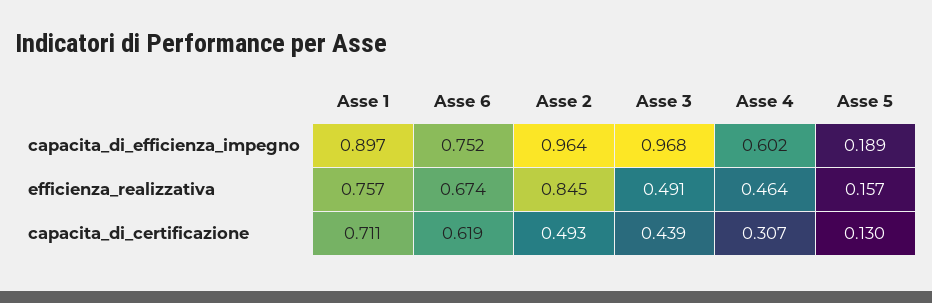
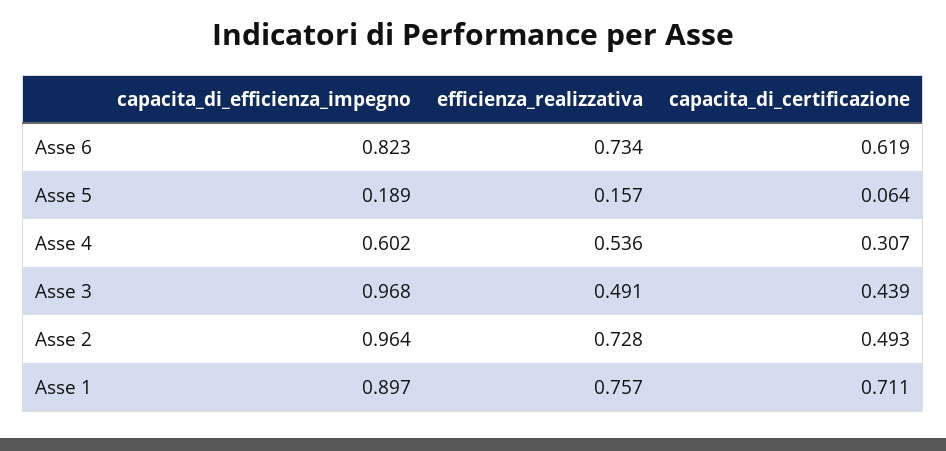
Asse 6, capacita_di_efficienza_impegno: 0.752 -> 0.823
Asse 6, efficienza_realizzativa: 0.674 -> 0.734
Asse 2, efficienza_realizzativa: 0.845 -> 0.728
Asse 4, efficienza_realizzativa: 0.464 -> 0.536
Asse 5, capacita_di_certificazione: 0.13 -> 0.064

